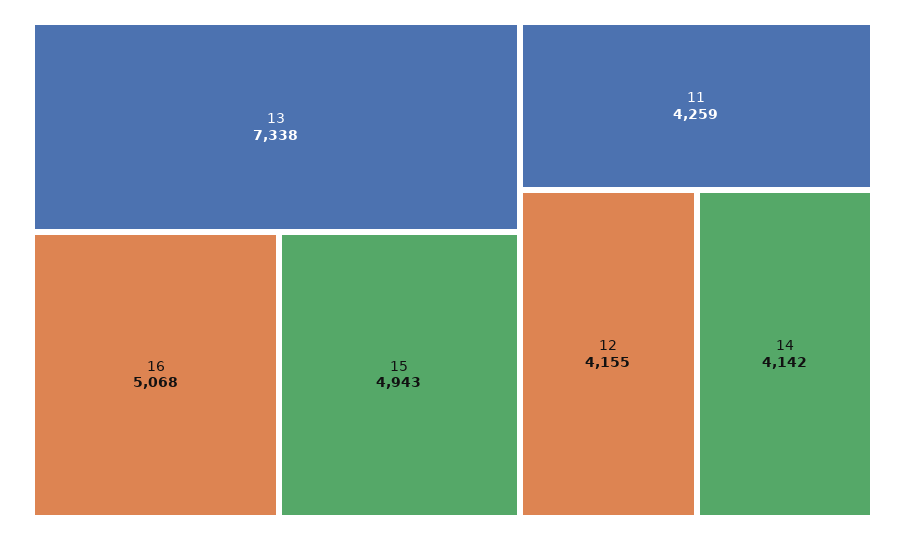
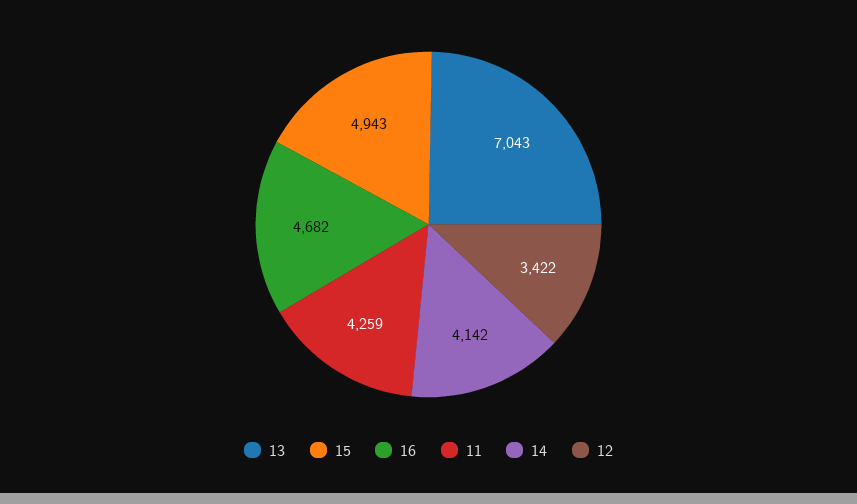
13: 7338 -> 7043
16: 5068 -> 4682
12: 4155 -> 3422

